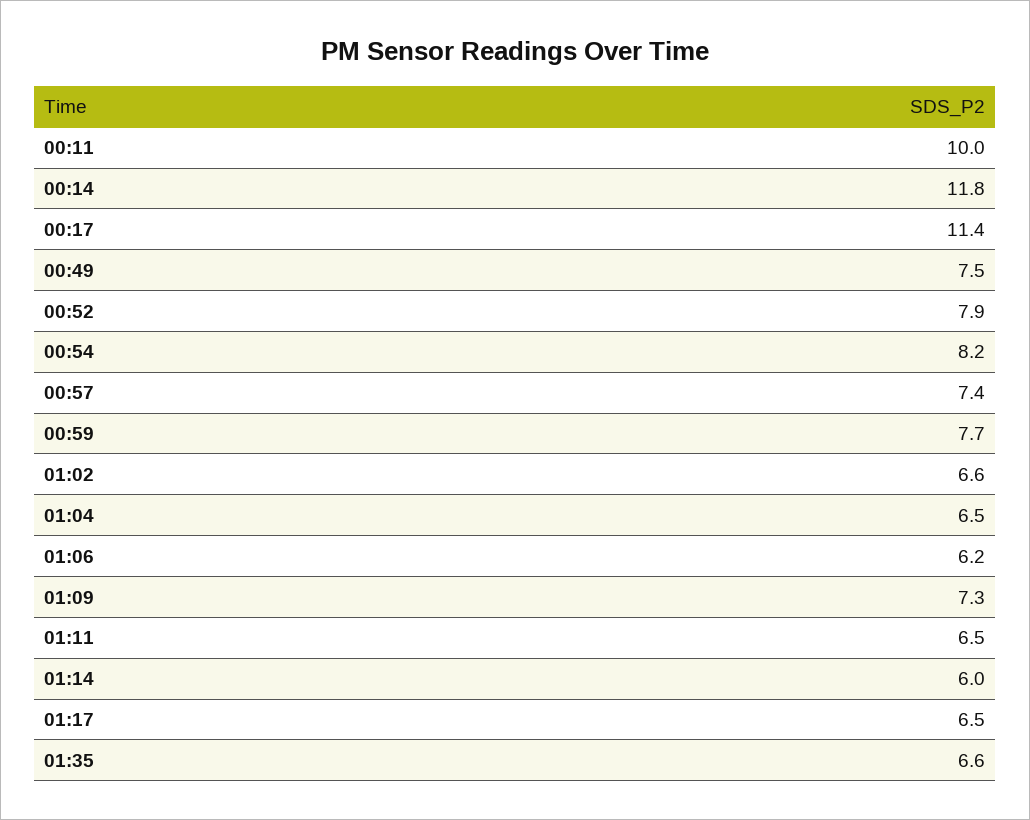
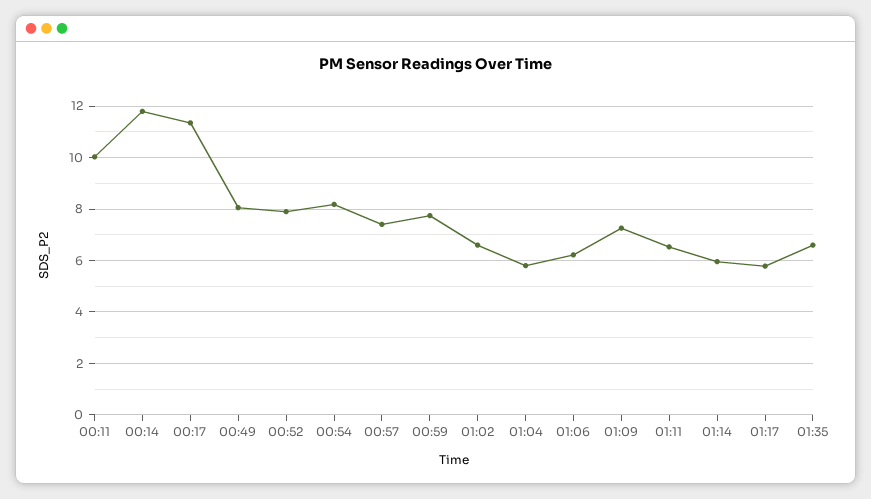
00:49: 7.5 -> 8
01:04: 6.5 -> 5.75
01:17: 6.5 -> 5.75

